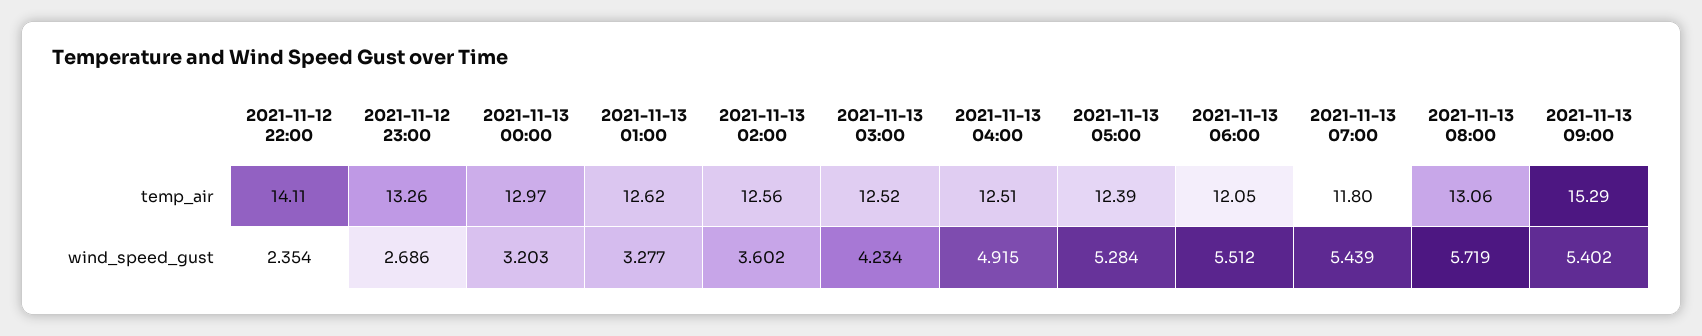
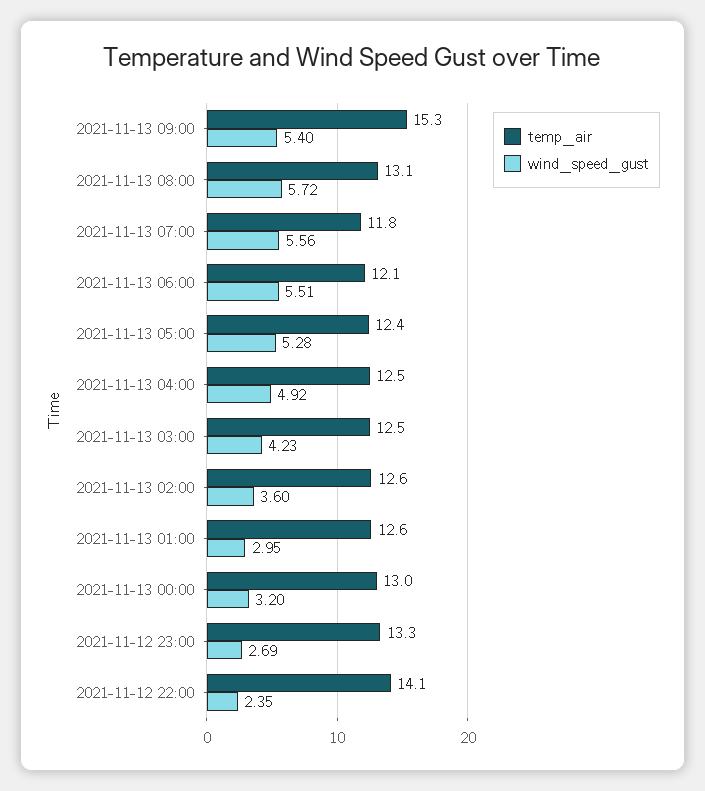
wind_speed_gust, 2021-11-13 01:00: 3.277 -> 2.95
wind_speed_gust, 2021-11-13 07:00: 5.439 -> 5.56

